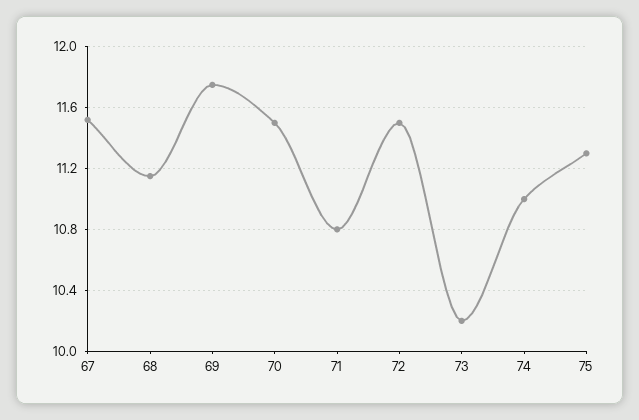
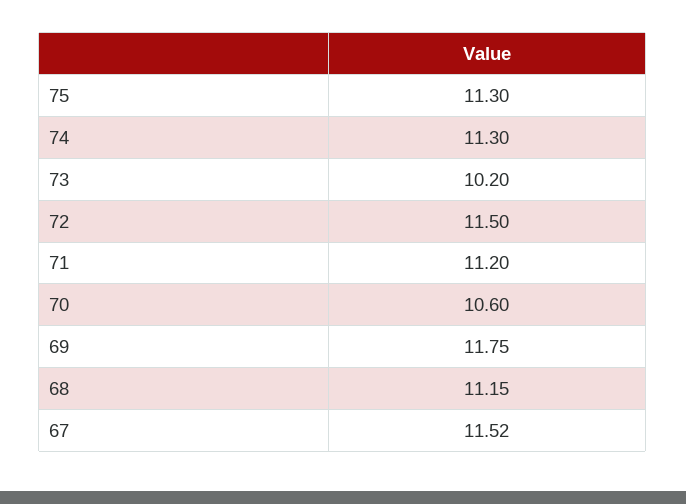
70: 11.5 -> 10.6
71: 10.8 -> 11.2
74: 11 -> 11.3

